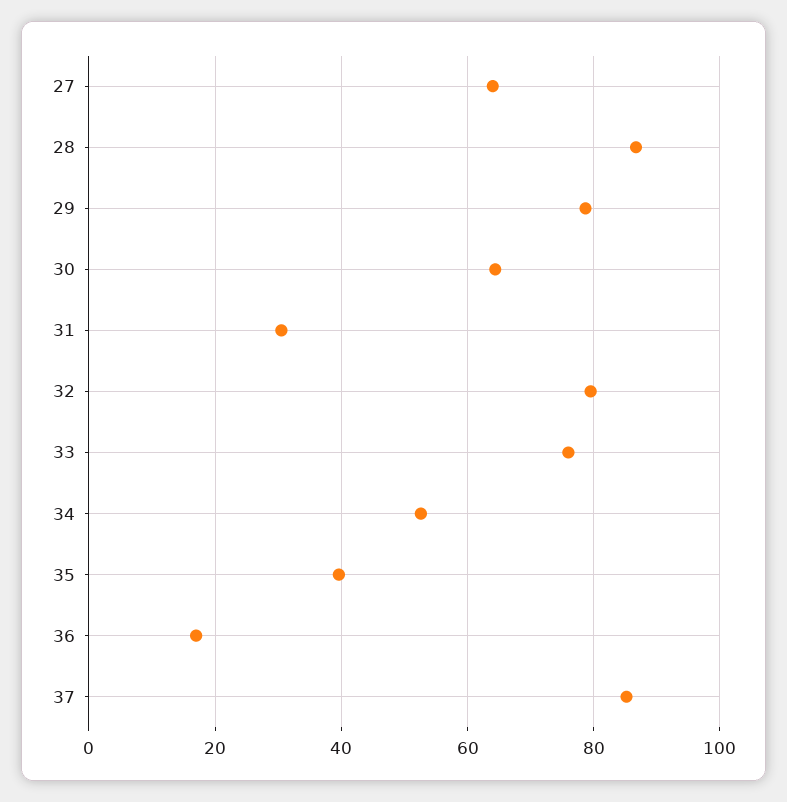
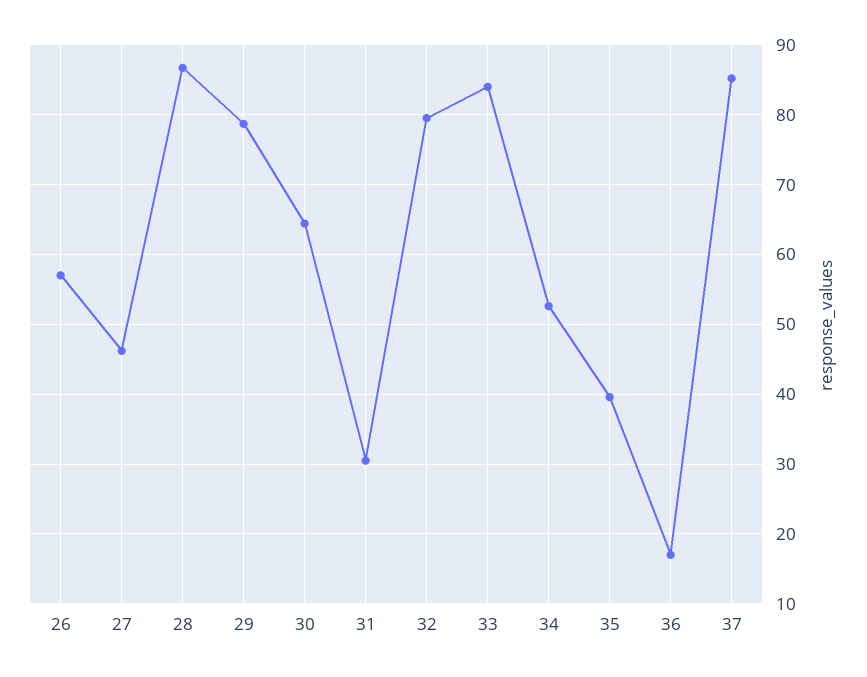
27: 64 -> 46
33: 76 -> 84
26: none -> 57

